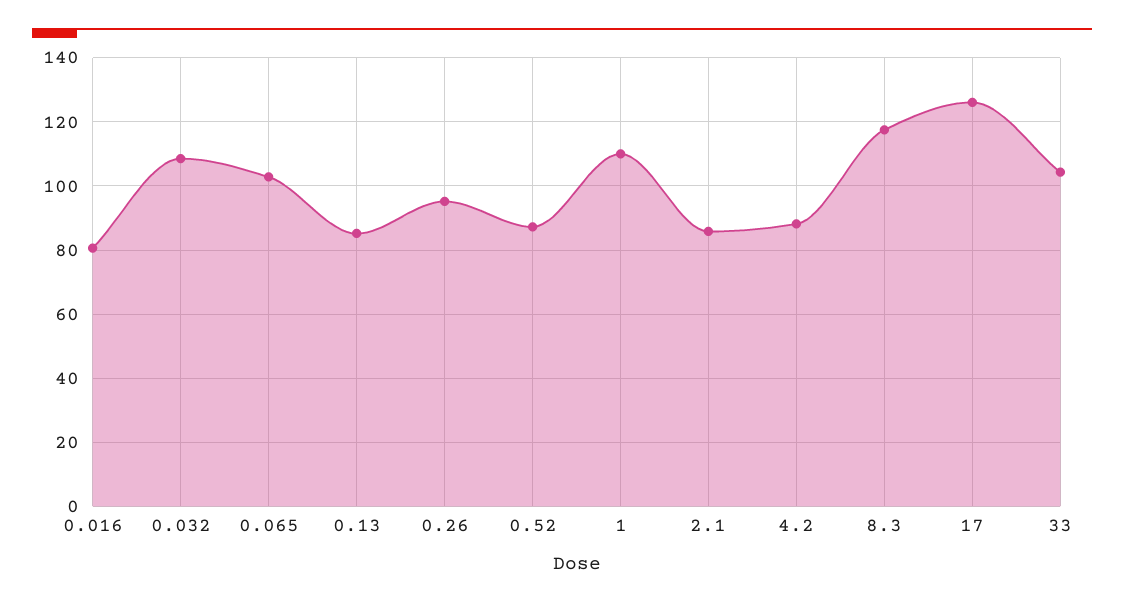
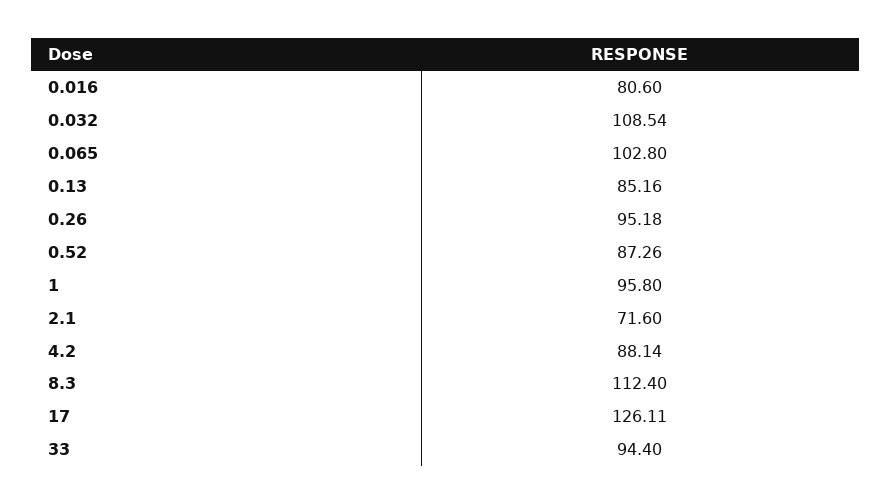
1: 110 -> 95.8
2.1: 86 -> 71.6
8.3: 118 -> 112.4
33: 104 -> 94.4

